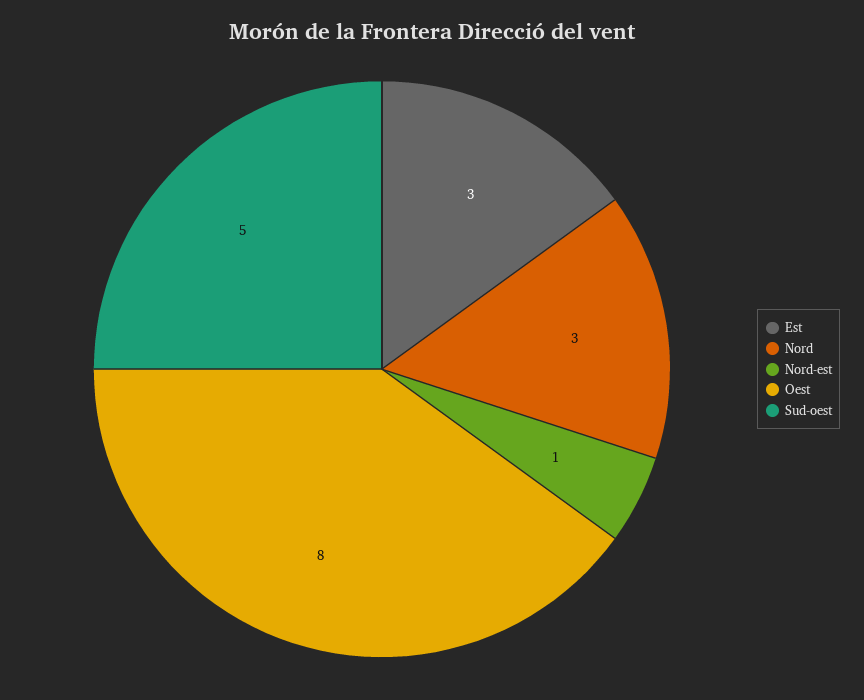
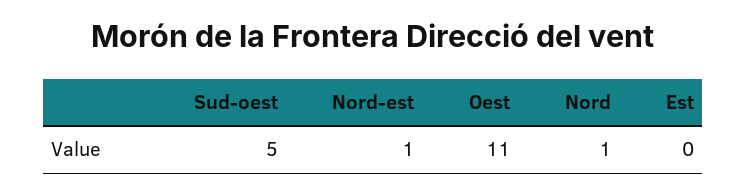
Est: 3 -> 0
Nord: 3 -> 1
Oest: 8 -> 11

